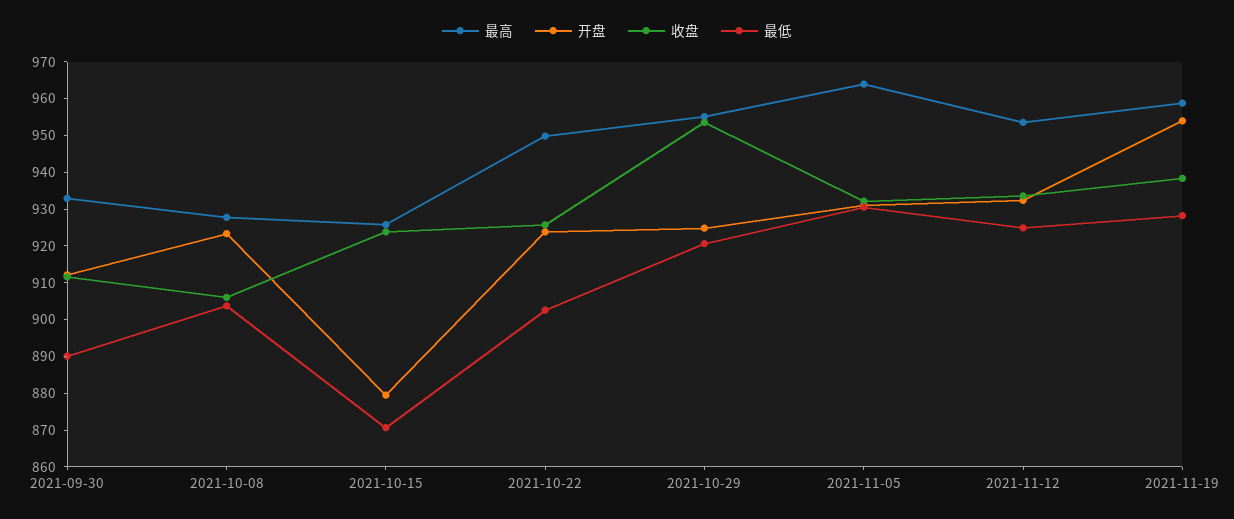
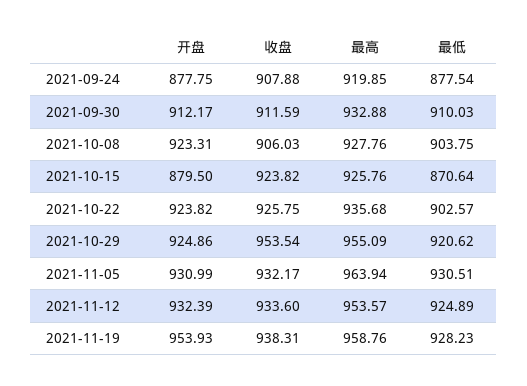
最低, 2021-09-30: 890 -> 910.03
最高, 2021-10-22: 950 -> 935.68
开盘, 2021-09-24: none -> 877.75
收盘, 2021-09-24: none -> 907.88
最高, 2021-09-24: none -> 919.85
最低, 2021-09-24: none -> 877.54

